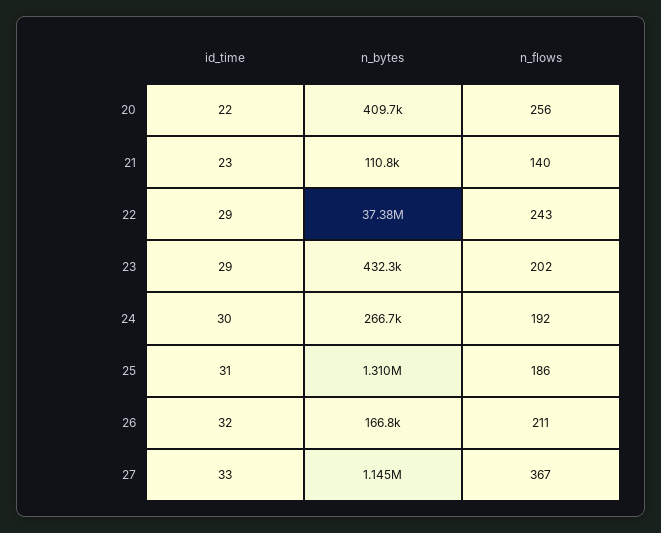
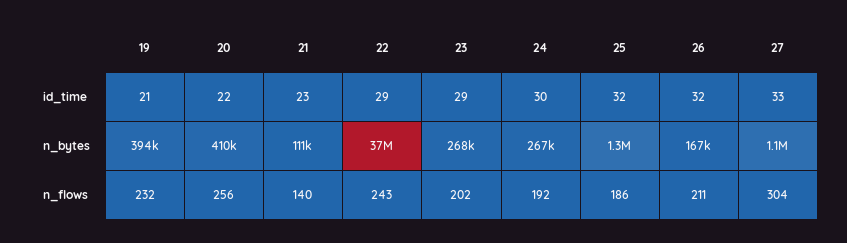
n_bytes, 23: 432300 -> 268000
id_time, 25: 31 -> 32
n_flows, 27: 367 -> 304
id_time, 19: none -> 21
n_bytes, 19: none -> 394000
n_flows, 19: none -> 232

